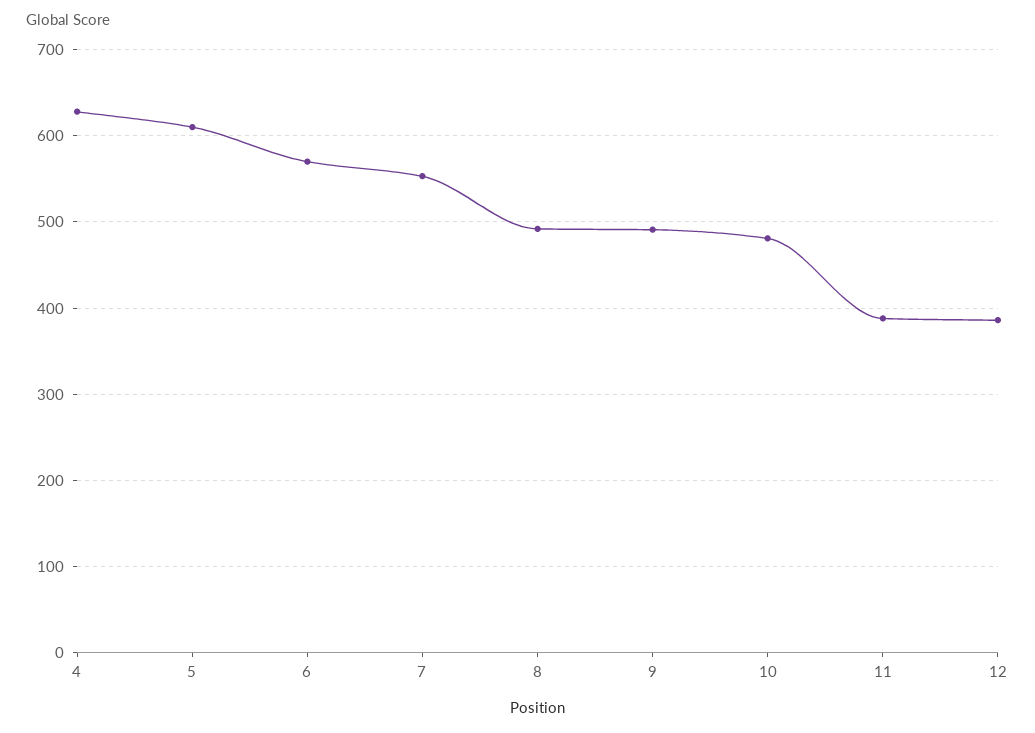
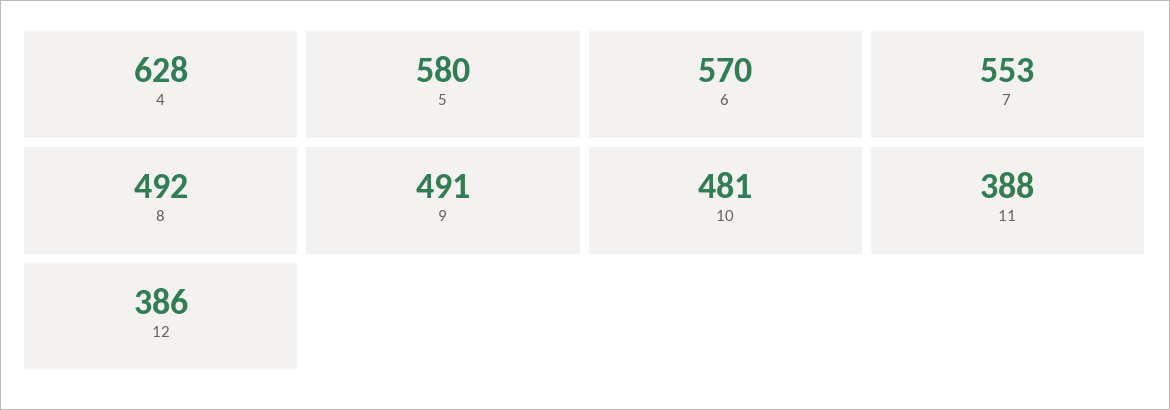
5: 610 -> 580

